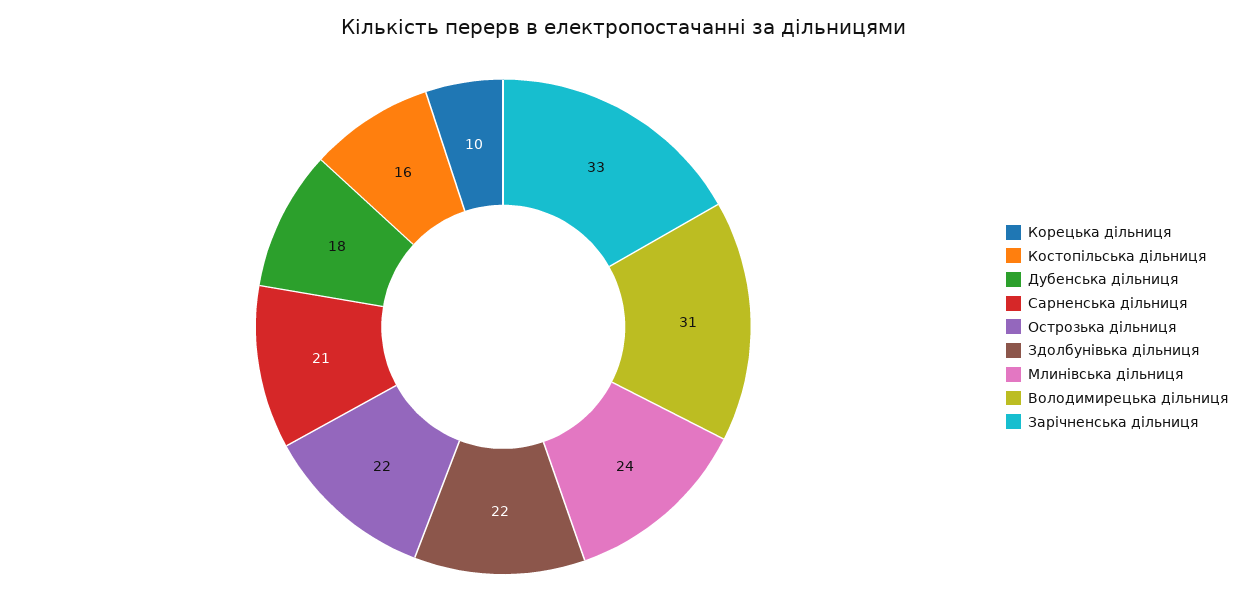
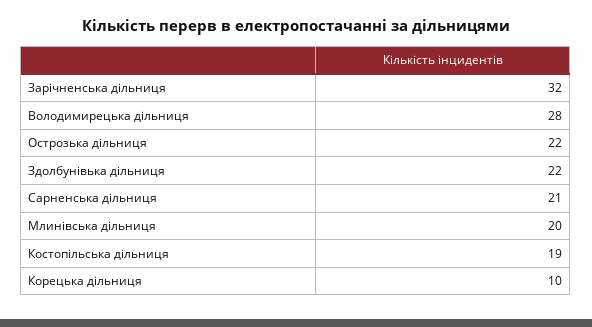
Костопільська дільниця: 16 -> 19
Дубенська дільниця: 18 -> none
Млинівська дільниця: 24 -> 20
Володимирецька дільниця: 31 -> 28
Зарічненська дільниця: 33 -> 32

